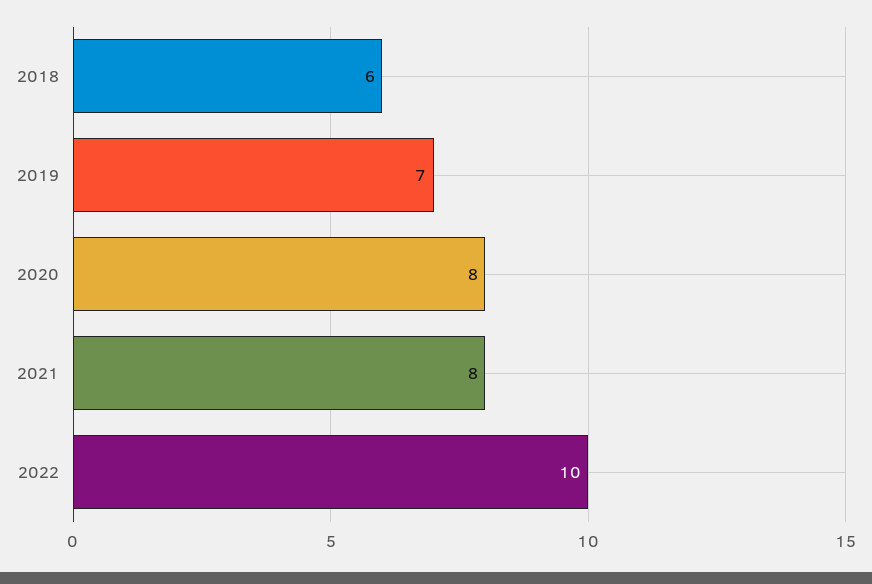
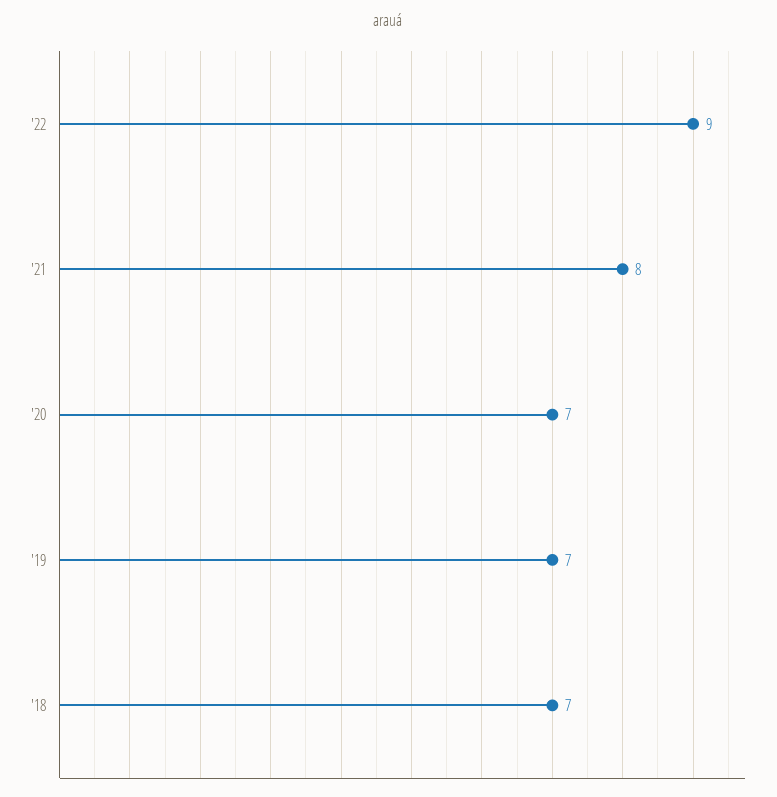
2018: 6 -> 7
2020: 8 -> 7
2022: 10 -> 9

